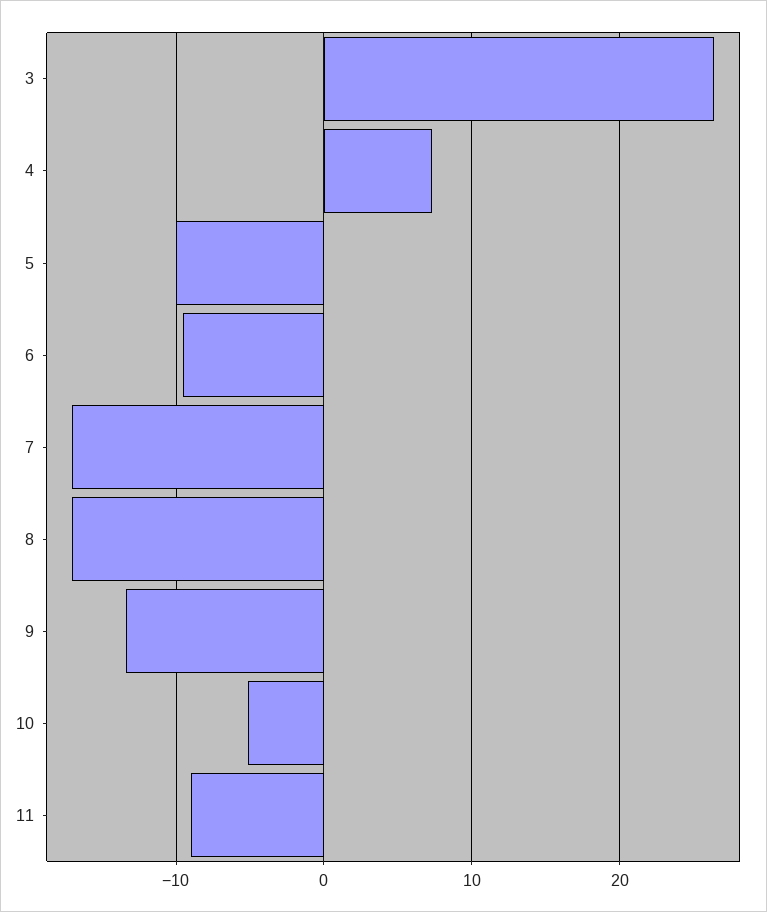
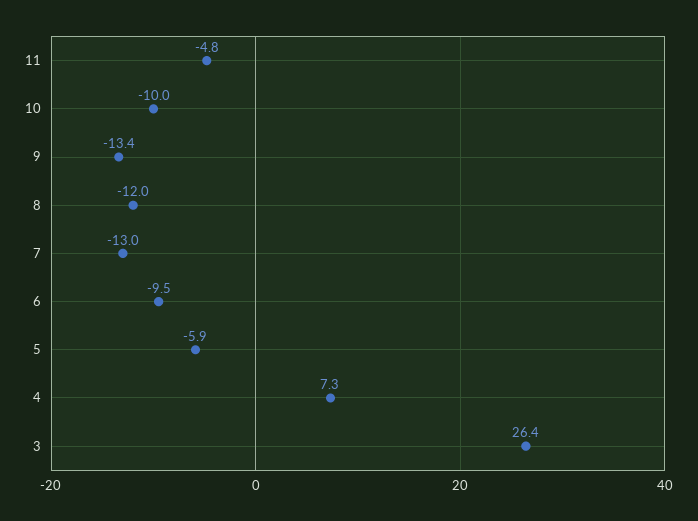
5: -10 -> -5.9
7: -17 -> -13
8: -17 -> -12
10: -5 -> -10
11: -9 -> -4.8

